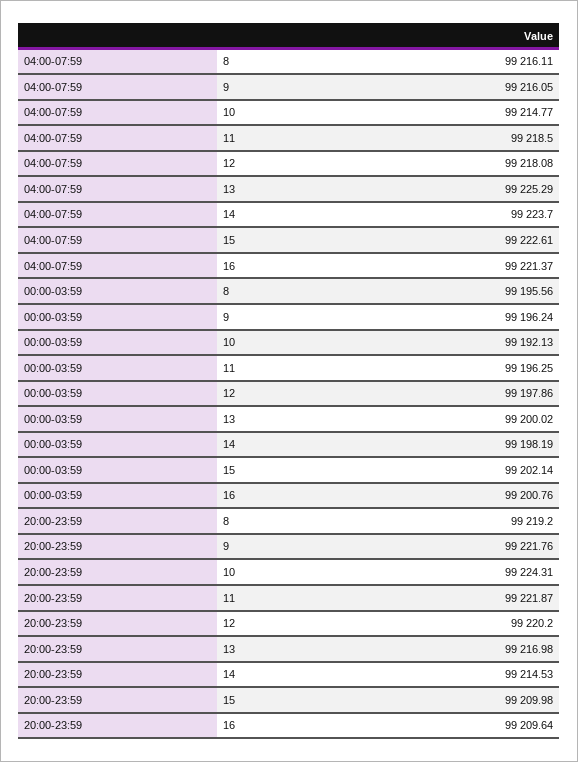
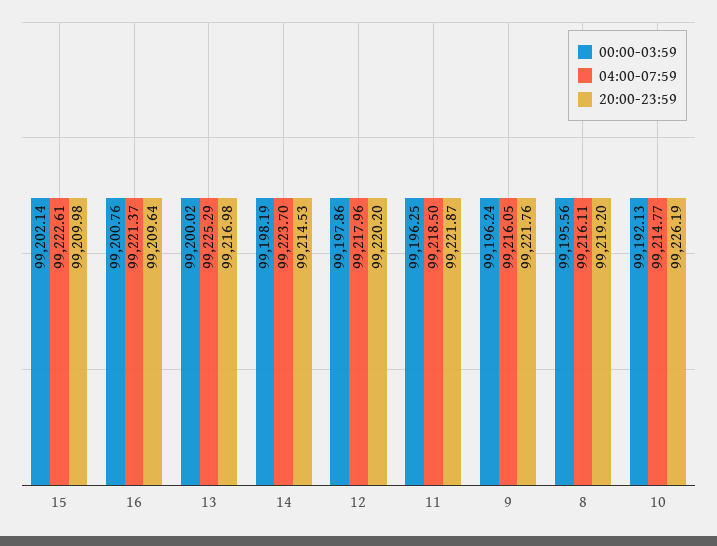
04:00-07:59, 12: 99218.08 -> 99217.96
20:00-23:59, 10: 99224.31 -> 99226.19

